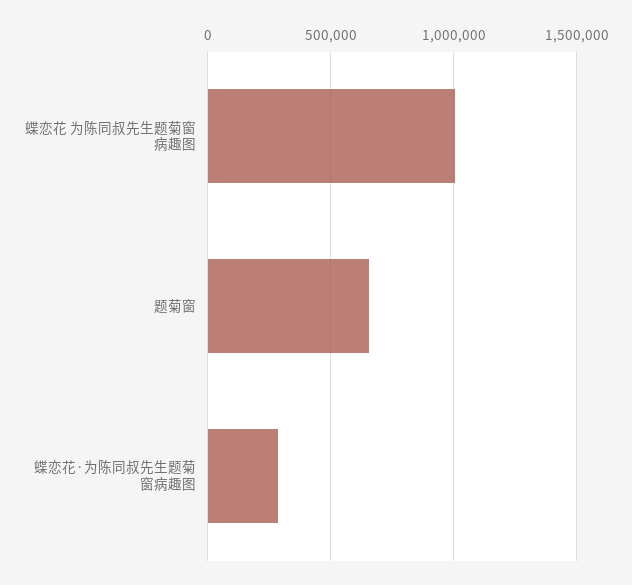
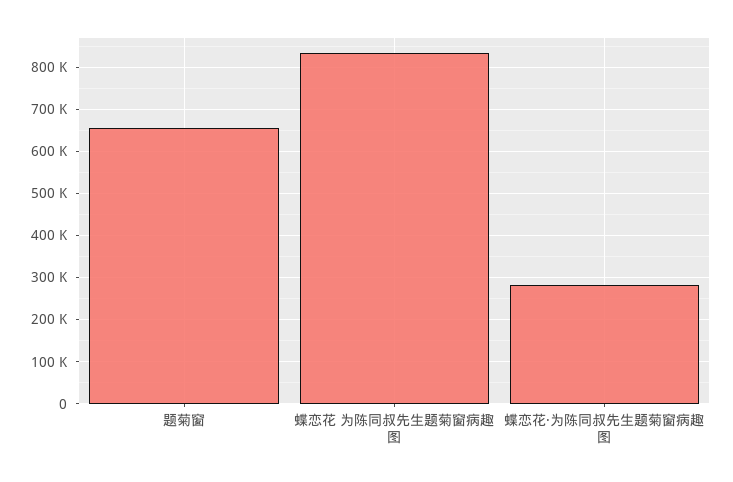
蝶恋花 为陈同叔先生题菊窗病趣图: 1000000 -> 840000

